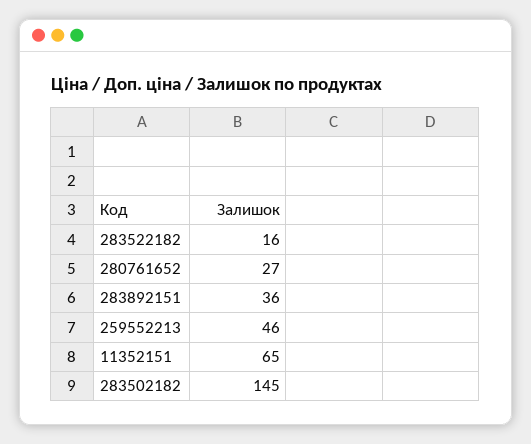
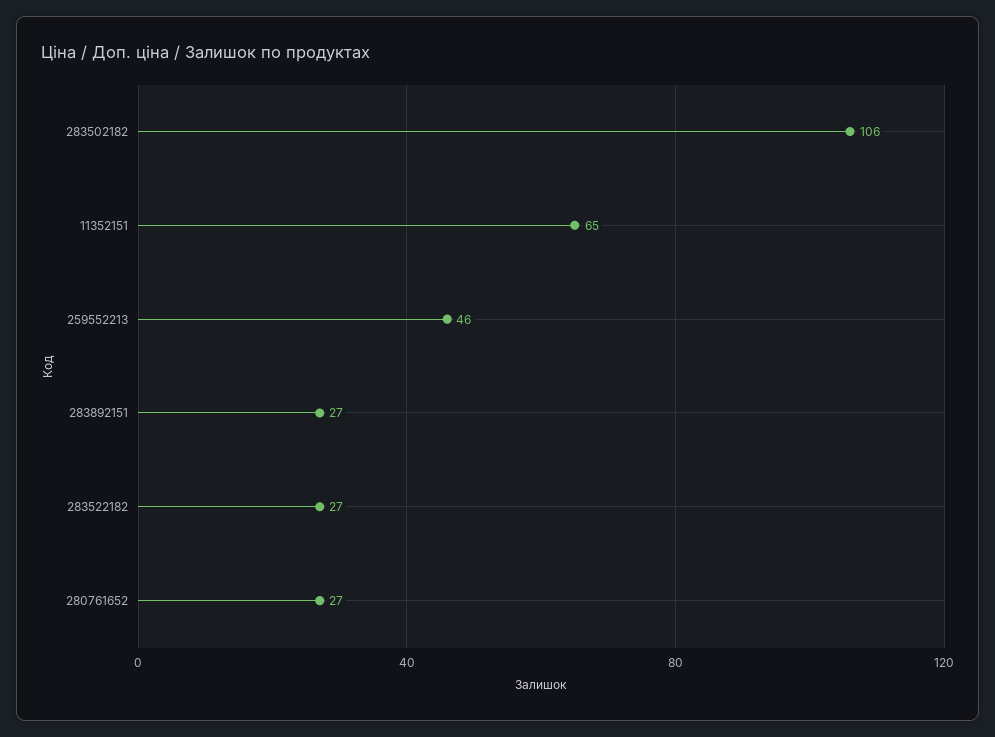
283522182: 16 -> 27
283892151: 36 -> 27
283502182: 145 -> 106

